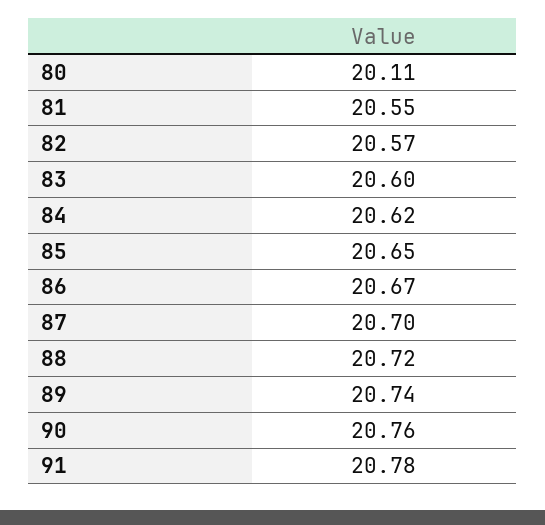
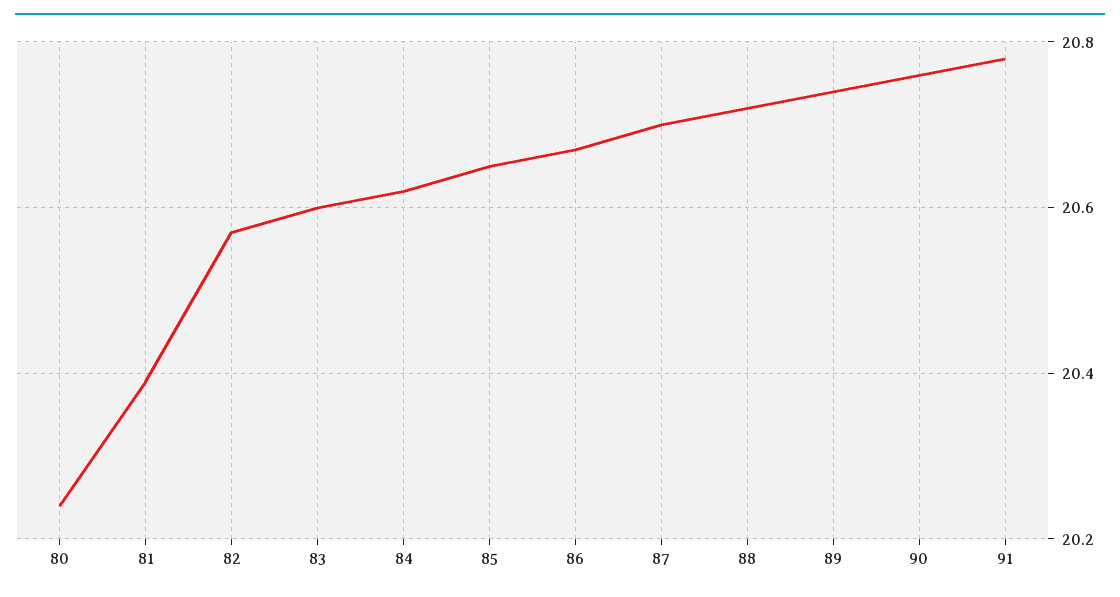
80: 20.11 -> 20.25
81: 20.55 -> 20.4

